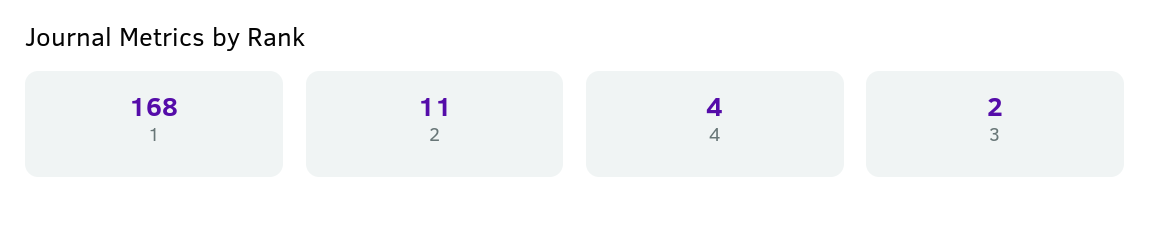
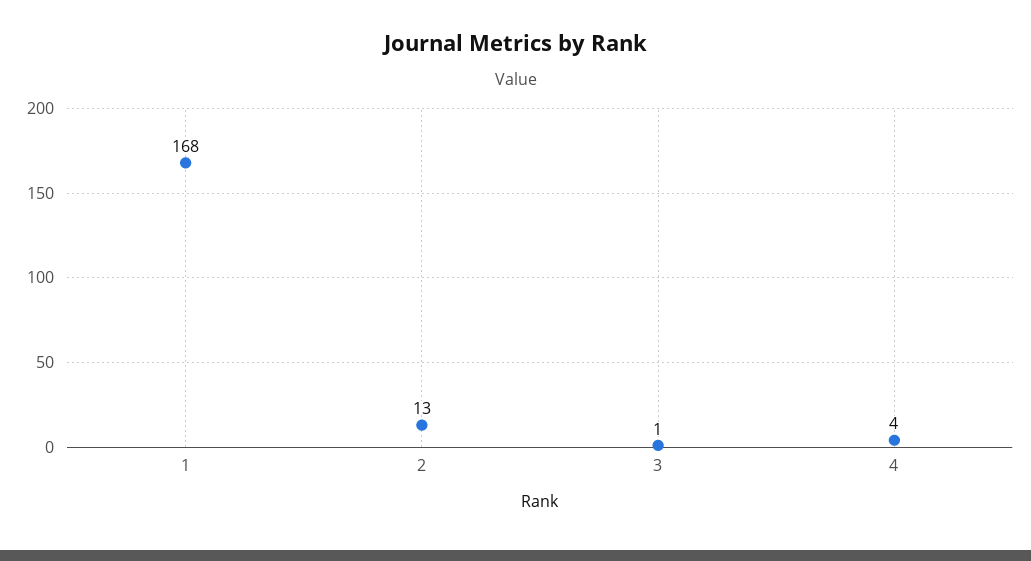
2: 11 -> 13
3: 2 -> 1

